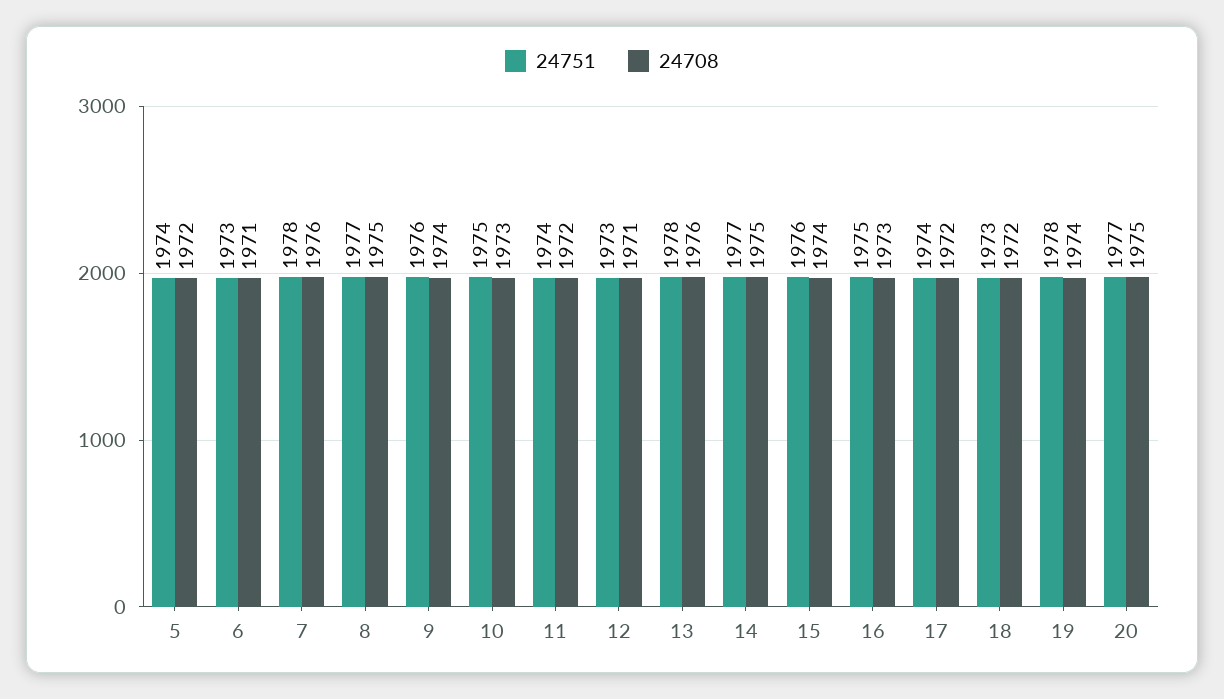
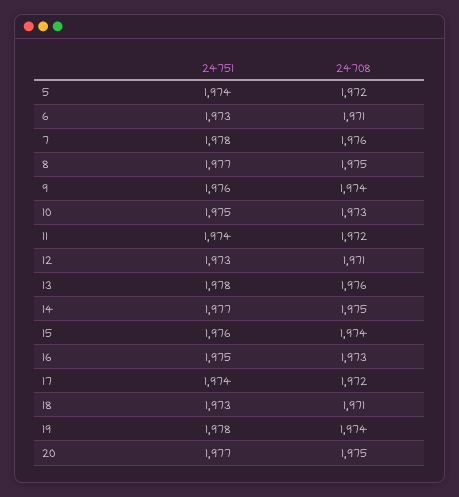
24708, 18: 1972 -> 1971

